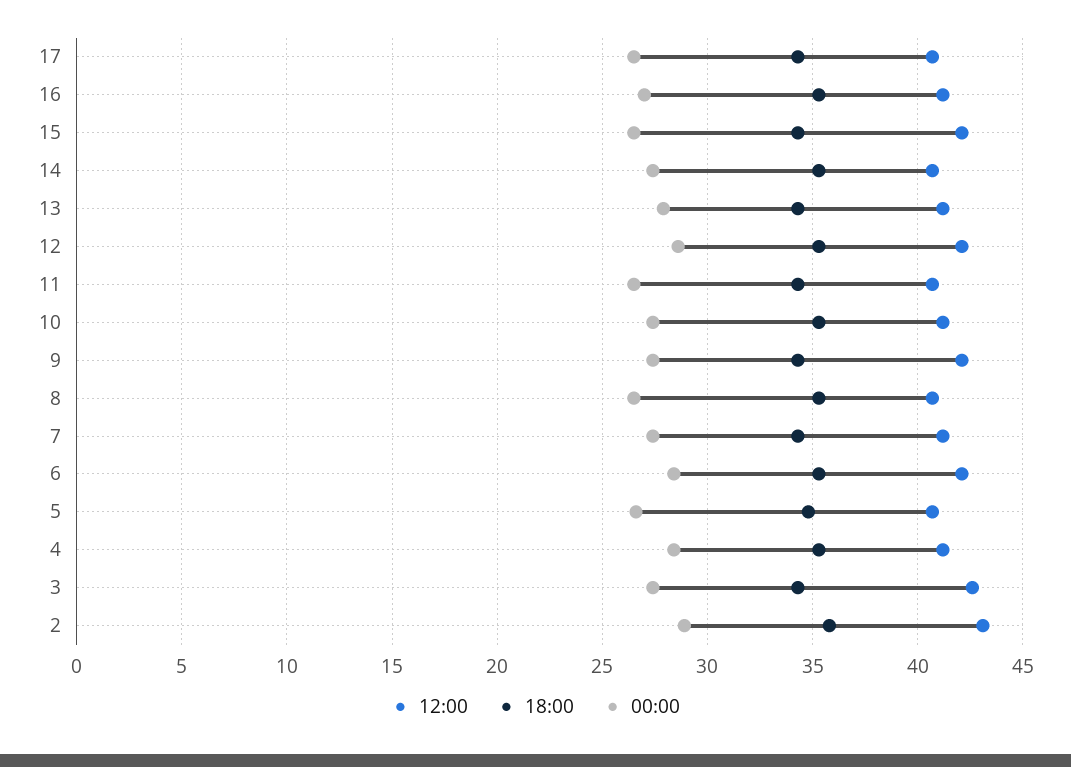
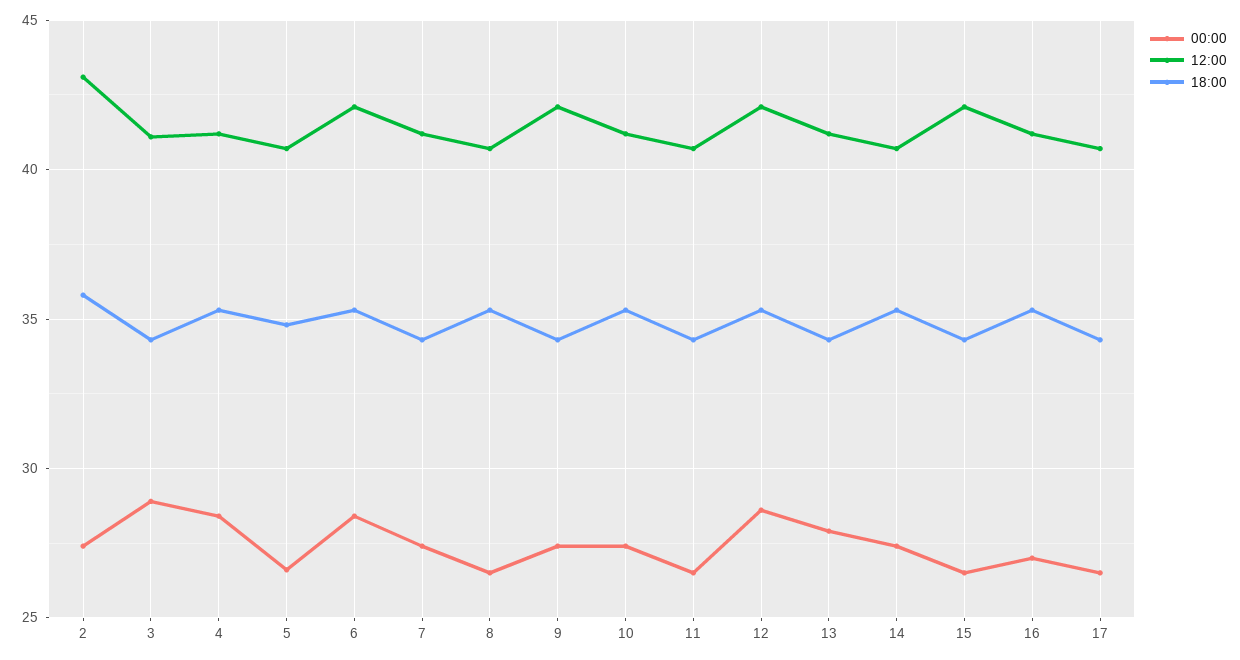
12:00, 3: 42.5 -> 41
00:00, 3: 27.5 -> 29
00:00, 2: 29 -> 27.5

